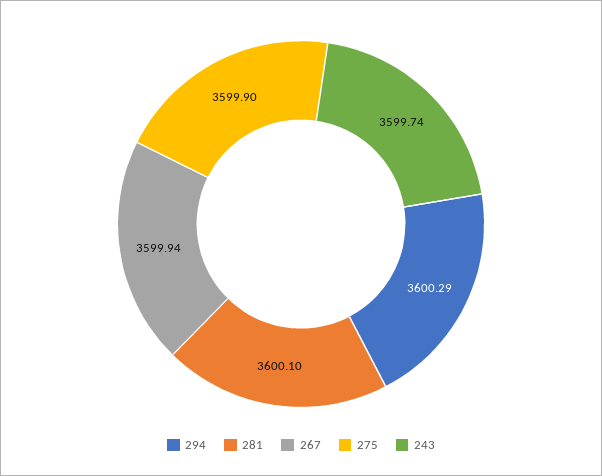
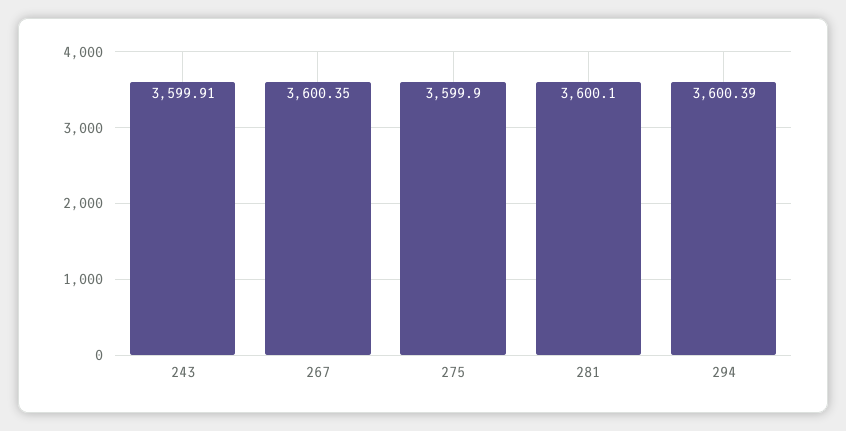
294: 3600.29 -> 3600.39
267: 3599.94 -> 3600.35
243: 3599.74 -> 3599.91

